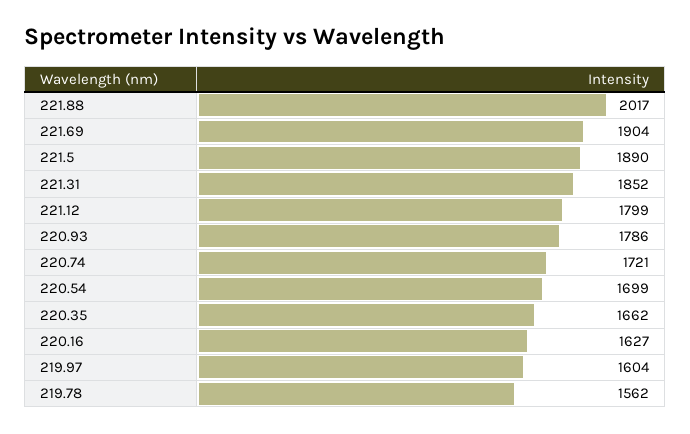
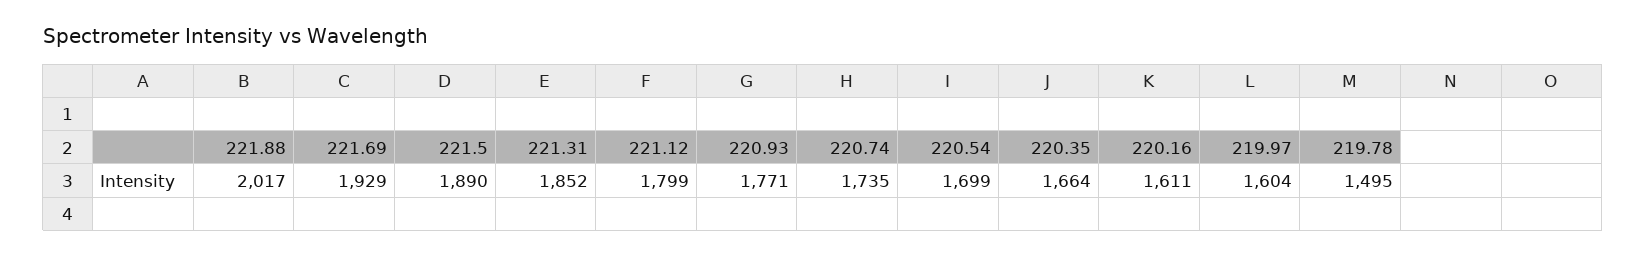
221.69: 1904 -> 1929
220.93: 1786 -> 1771
220.74: 1721 -> 1735
220.35: 1662 -> 1664
220.16: 1627 -> 1611
219.78: 1562 -> 1495

